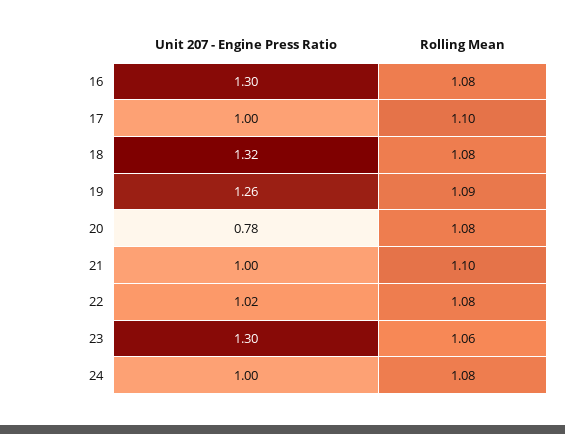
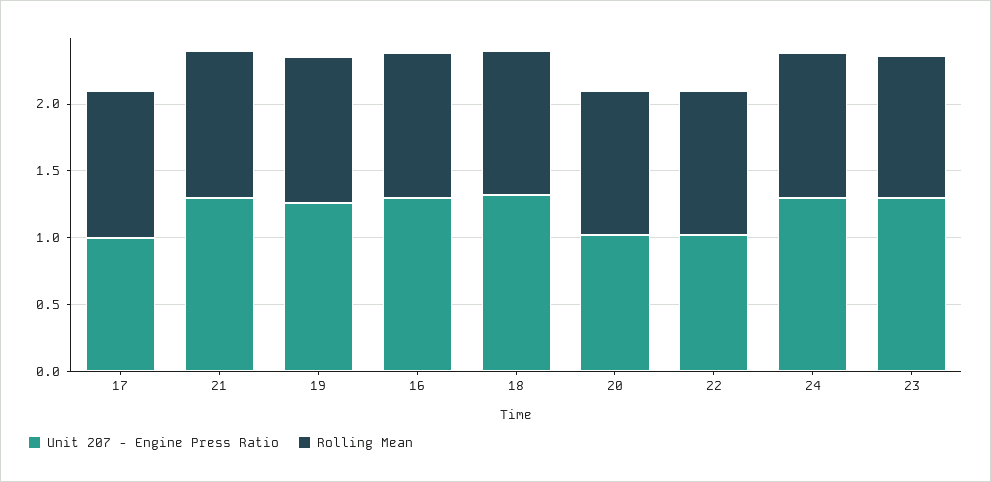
Unit 207 - Engine Press Ratio, 20: 0.78 -> 1
Unit 207 - Engine Press Ratio, 21: 1 -> 1.3
Unit 207 - Engine Press Ratio, 24: 1 -> 1.3

